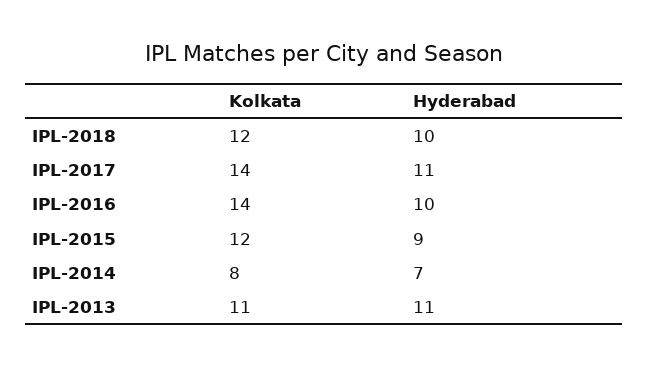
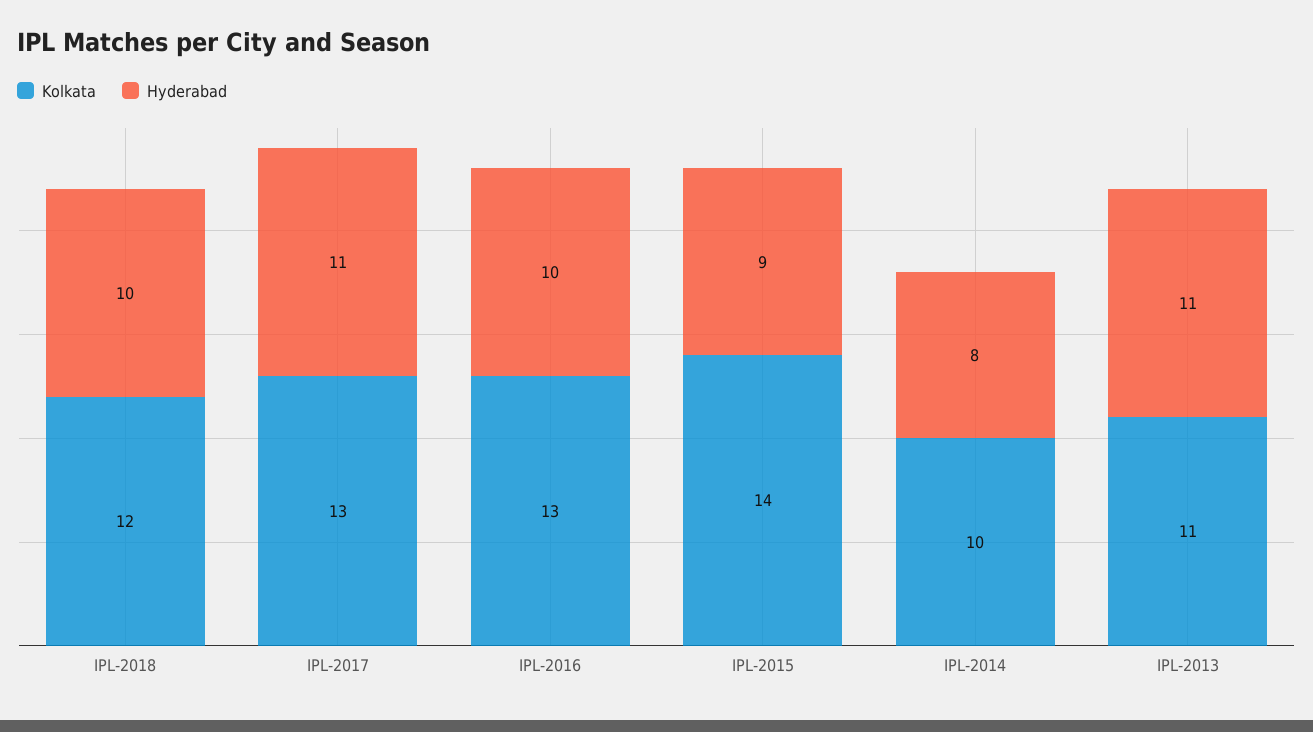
Kolkata, IPL-2017: 14 -> 13
Kolkata, IPL-2016: 14 -> 13
Kolkata, IPL-2015: 12 -> 14
Kolkata, IPL-2014: 8 -> 10
Hyderabad, IPL-2014: 7 -> 8

